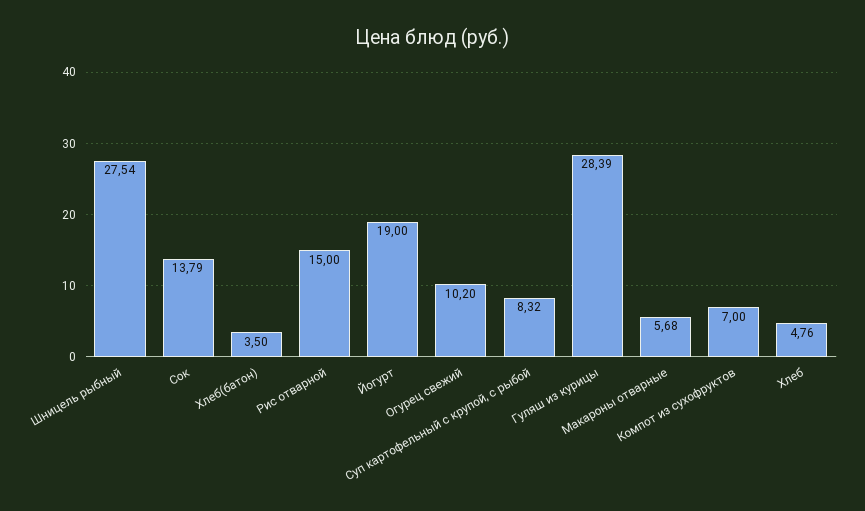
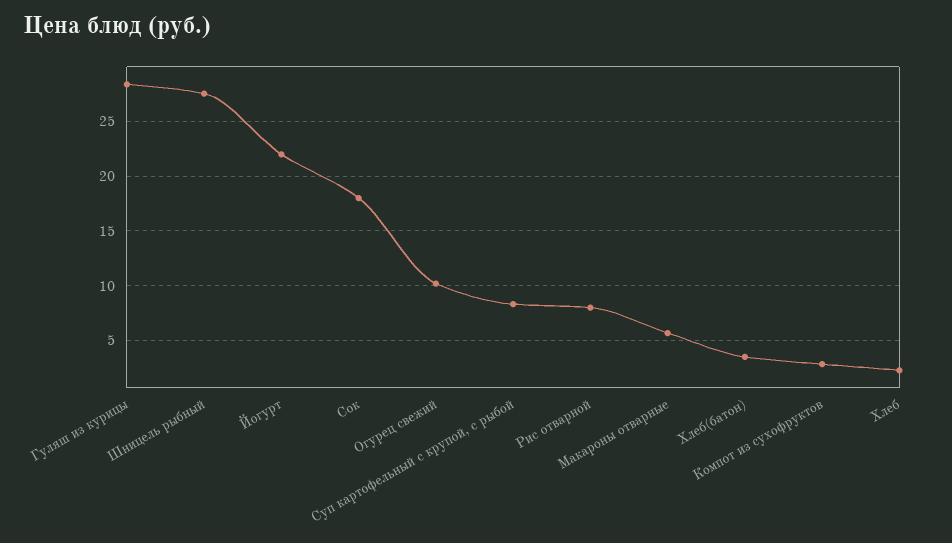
Сок: 13.79 -> 18
Рис отварной: 15 -> 8
Йогурт: 19 -> 22
Компот из сухофруктов: 7 -> 3
Хлеб: 4.76 -> 2

